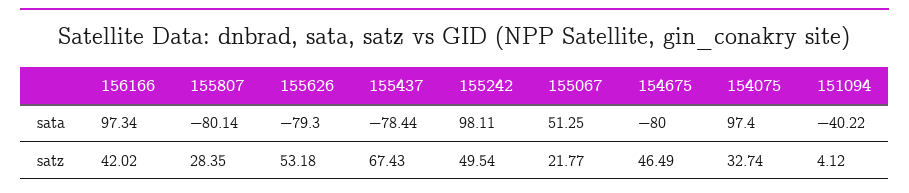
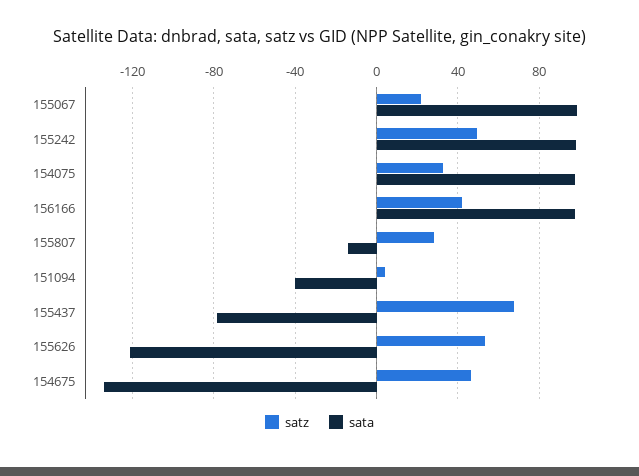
sata, 155807: -80.14 -> -15
sata, 155626: -79.3 -> -120
sata, 155067: 51.25 -> 100
sata, 154675: -80 -> -135

